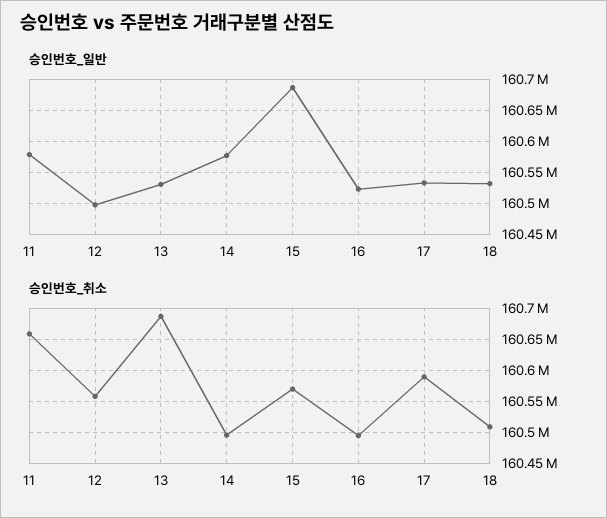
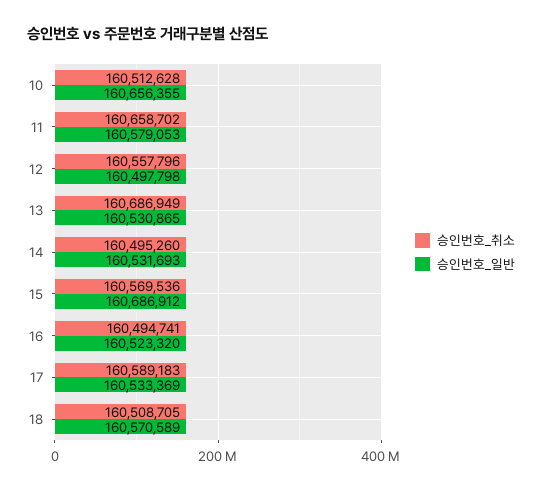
승인번호_일반, 14: 160580000 -> 160531693
승인번호_일반, 18: 160530000 -> 160570589
승인번호_취소, 10: none -> 160512628
승인번호_일반, 10: none -> 160656355

